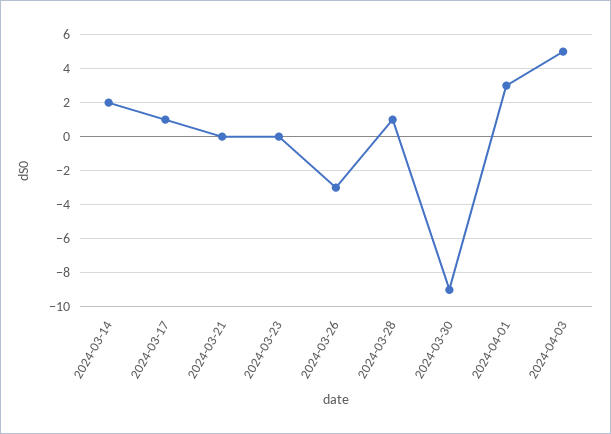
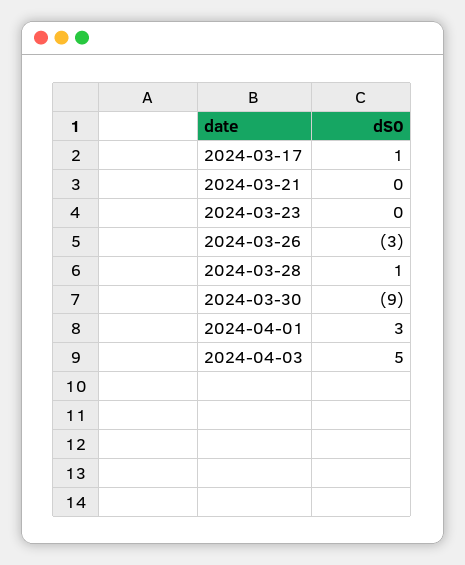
2024-03-14: 2 -> none

